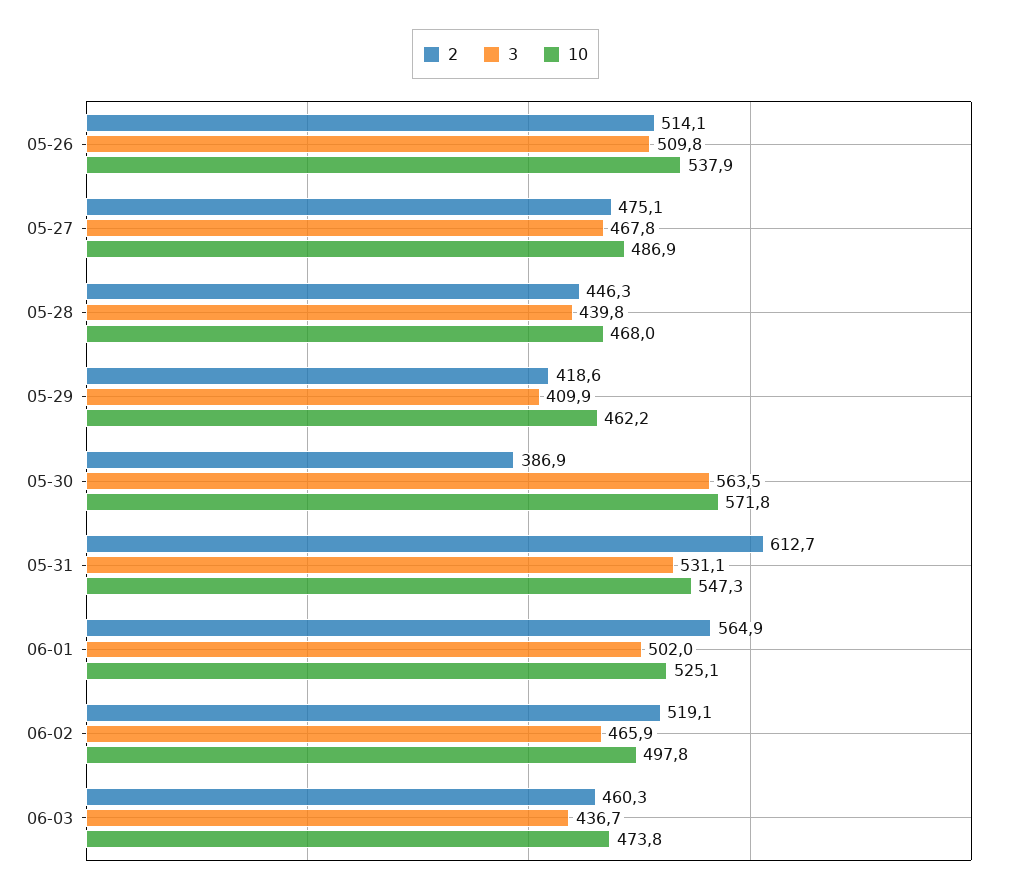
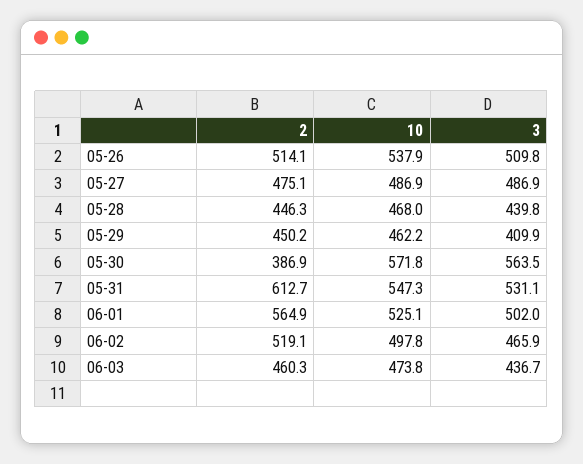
3, 05-27: 467.8 -> 486.9
2, 05-29: 418.6 -> 450.2

